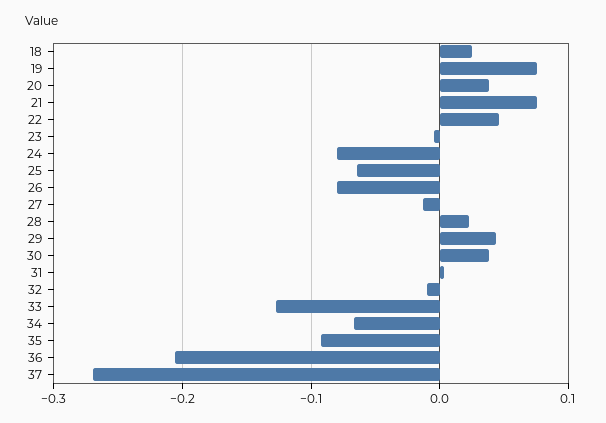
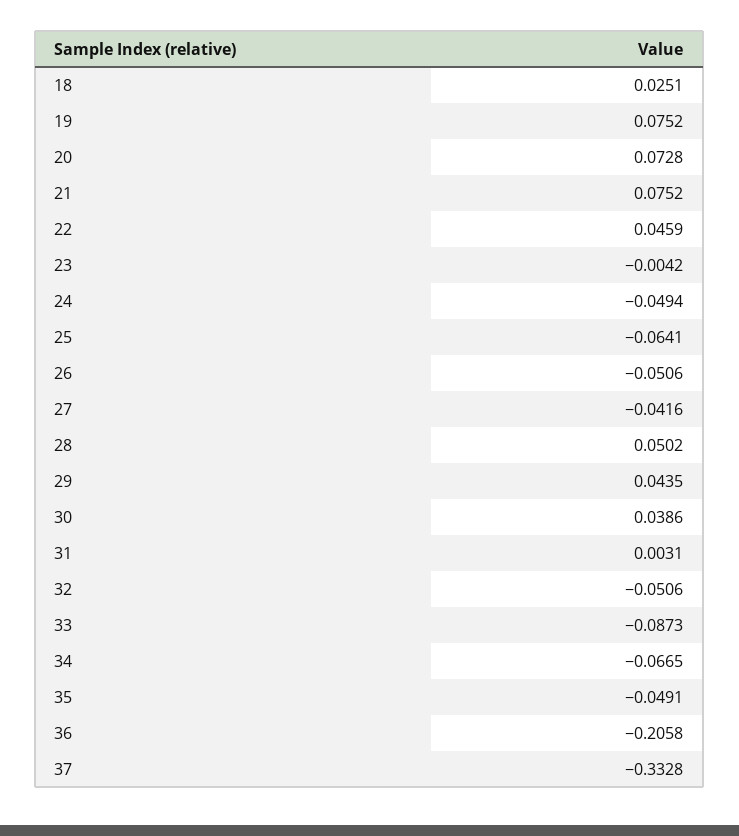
20: 0.04 -> 0.0728
24: -0.08 -> -0.0494
26: -0.08 -> -0.0506
27: -0.01 -> -0.0416
28: 0.02 -> 0.0502
32: -0.01 -> -0.0506
33: -0.13 -> -0.0873
35: -0.09 -> -0.0491
37: -0.27 -> -0.3328

